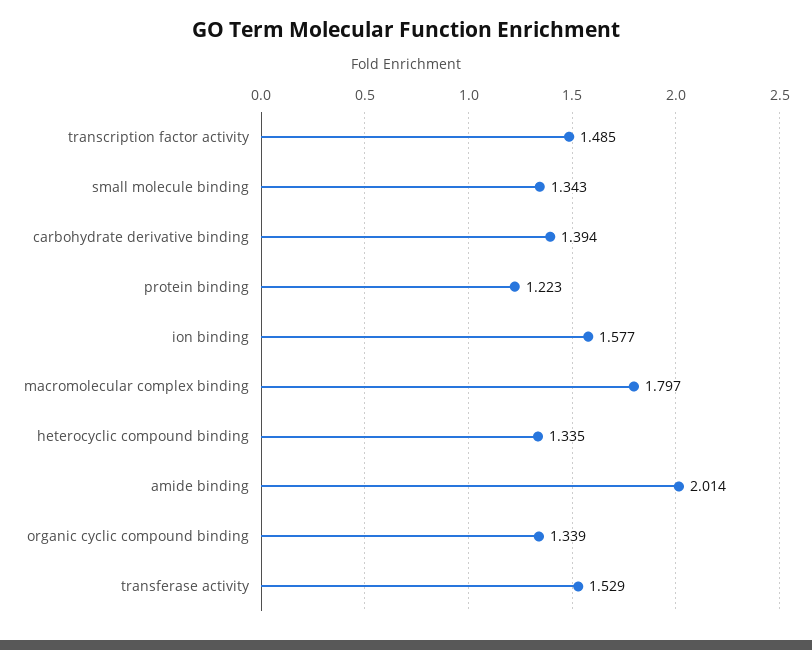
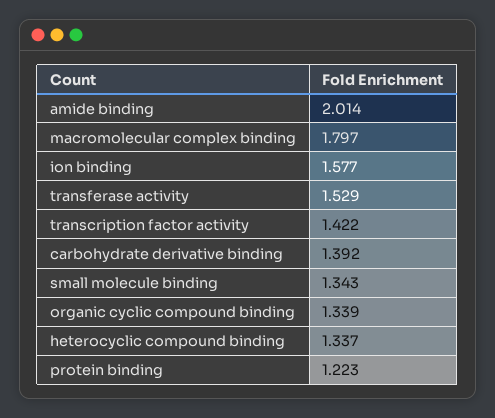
transcription factor activity: 1.485 -> 1.422
carbohydrate derivative binding: 1.394 -> 1.392
heterocyclic compound binding: 1.335 -> 1.337

